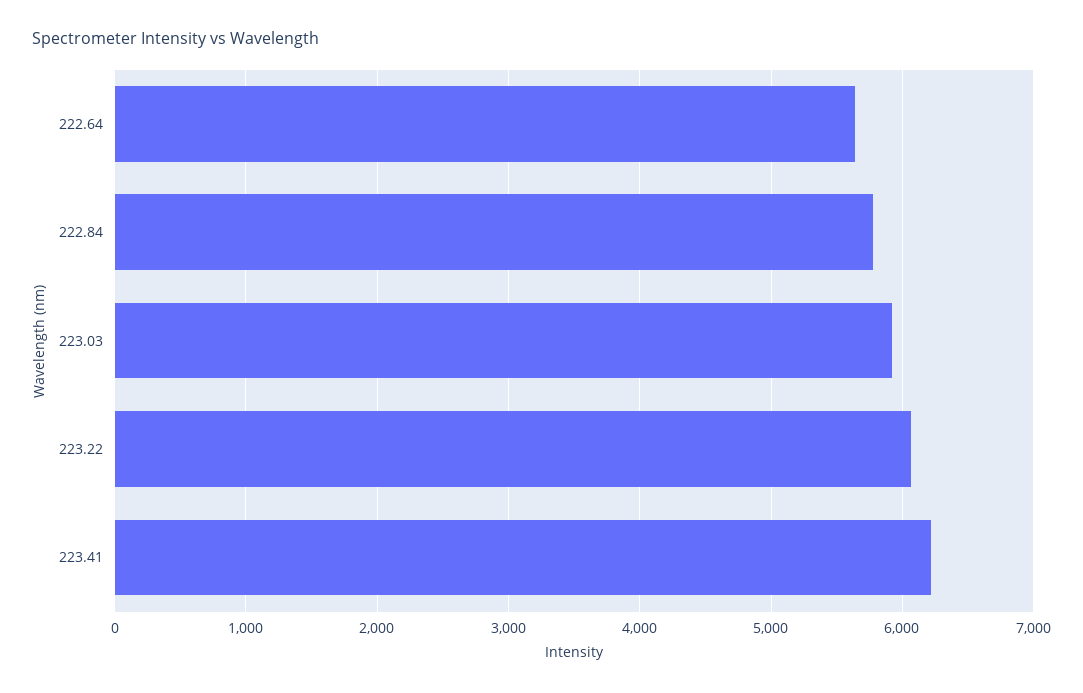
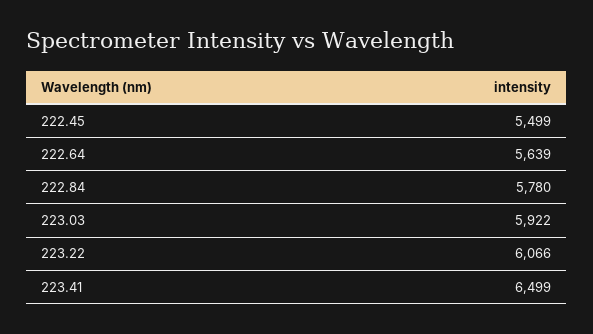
223.41: 6200 -> 6499
222.45: none -> 5499

